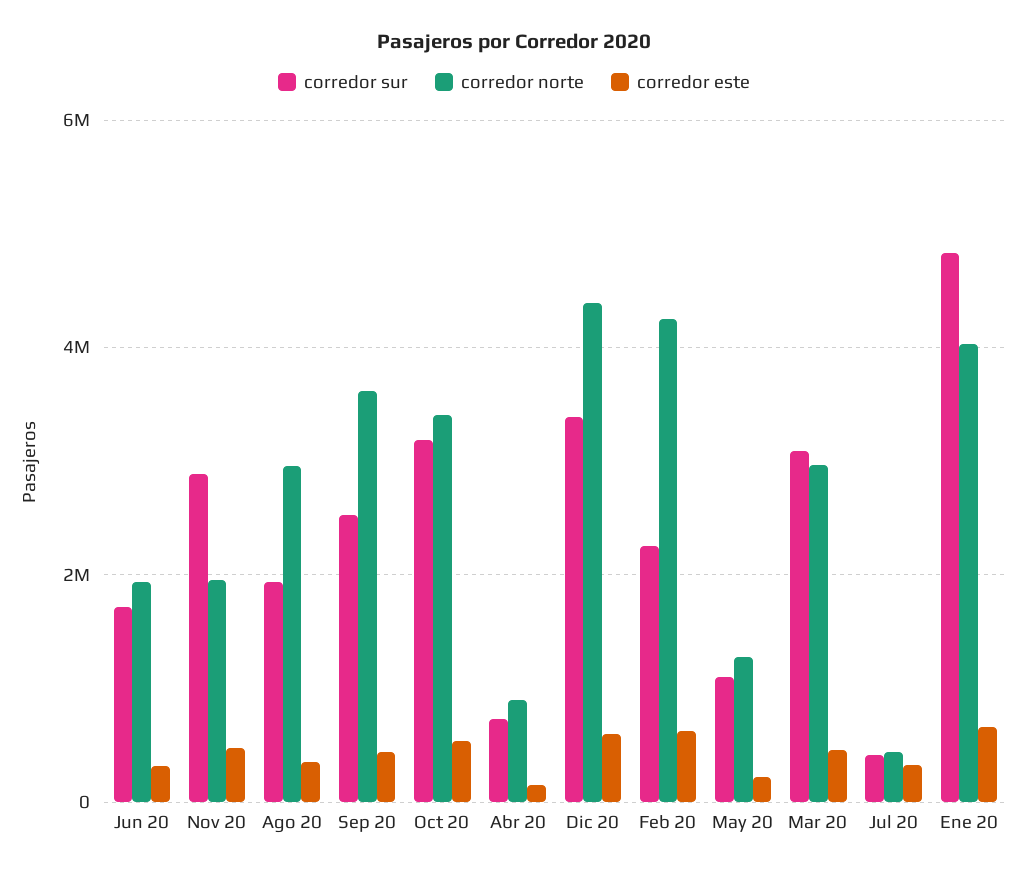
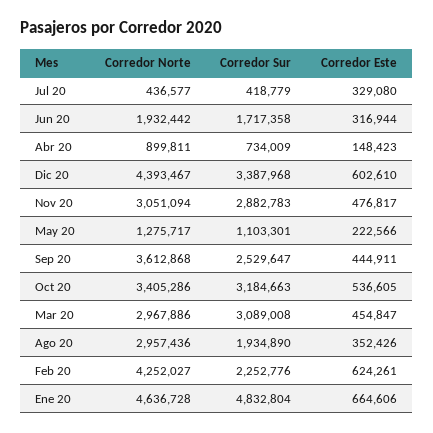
corredor norte, Nov 20: 2000000 -> 3051094
corredor norte, Ene 20: 4000000 -> 4636728

